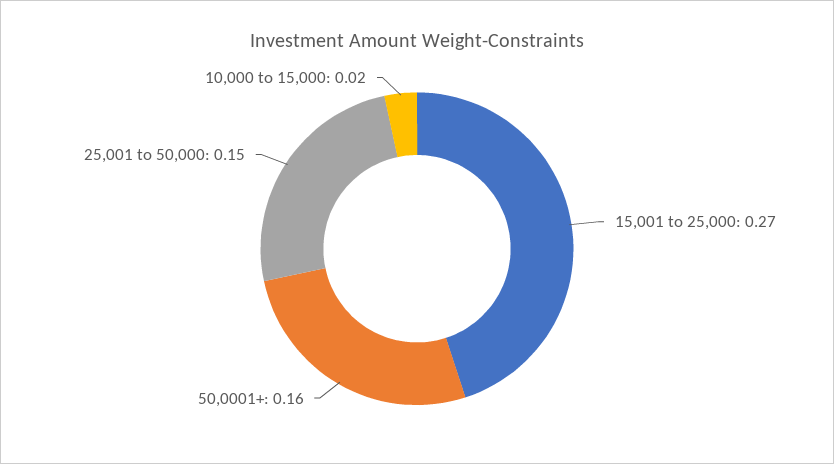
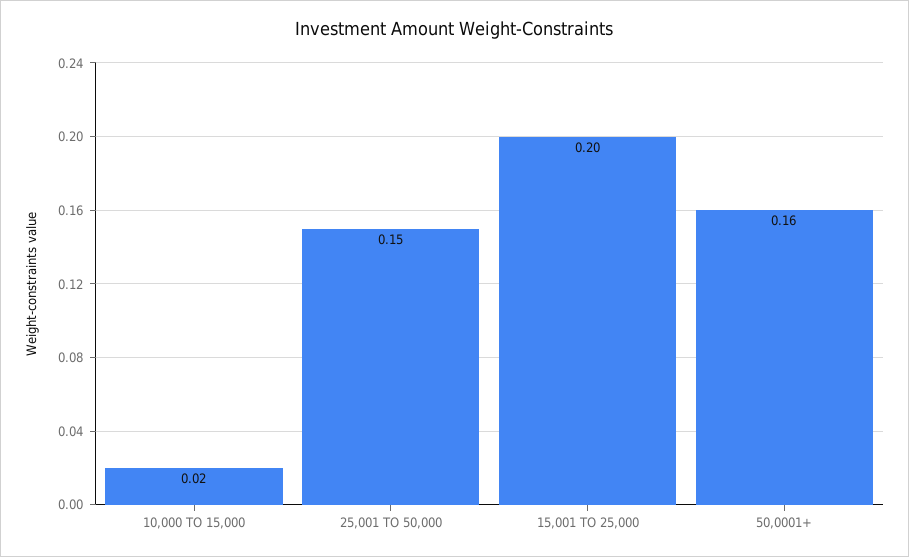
15,001 to 25,000: 0.27 -> 0.2

